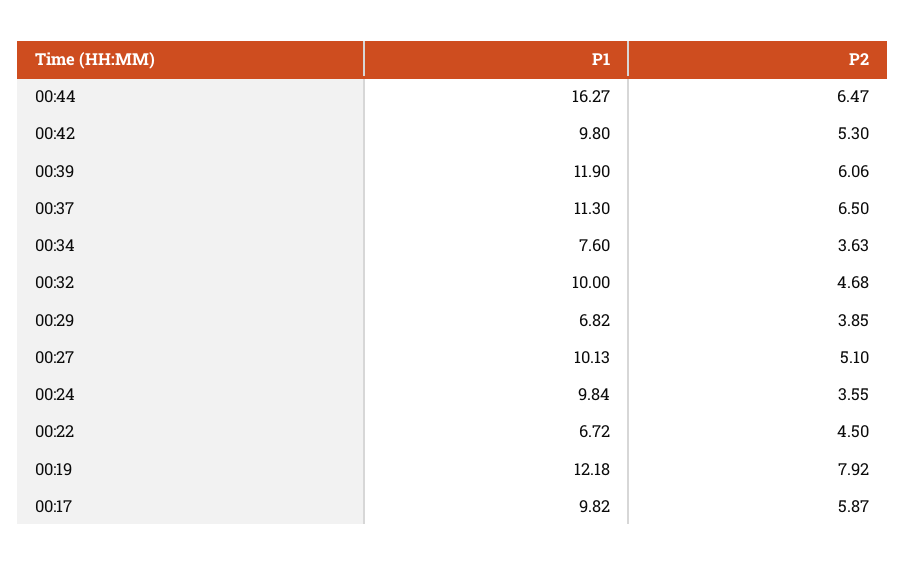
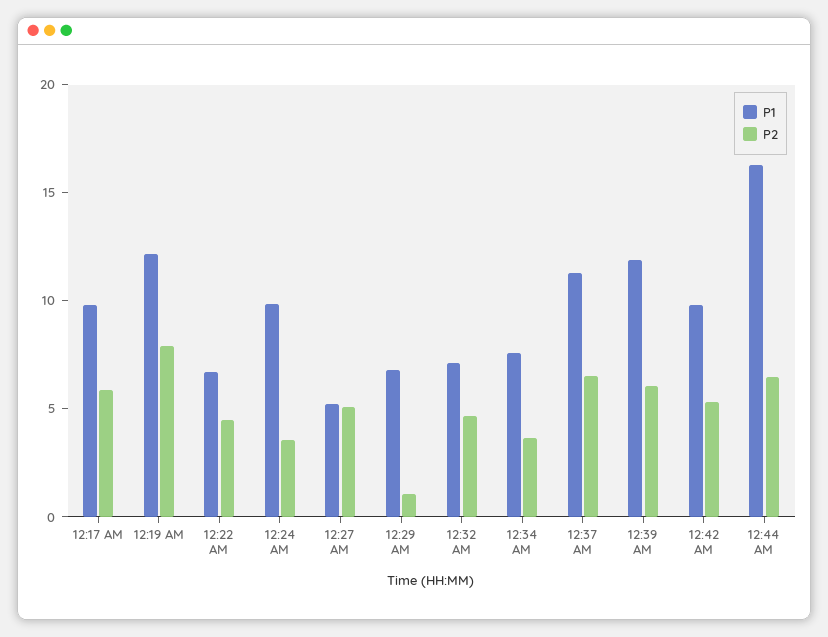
P1, 00:32: 10 -> 7
P2, 00:29: 3.85 -> 1
P1, 00:27: 10.13 -> 5

